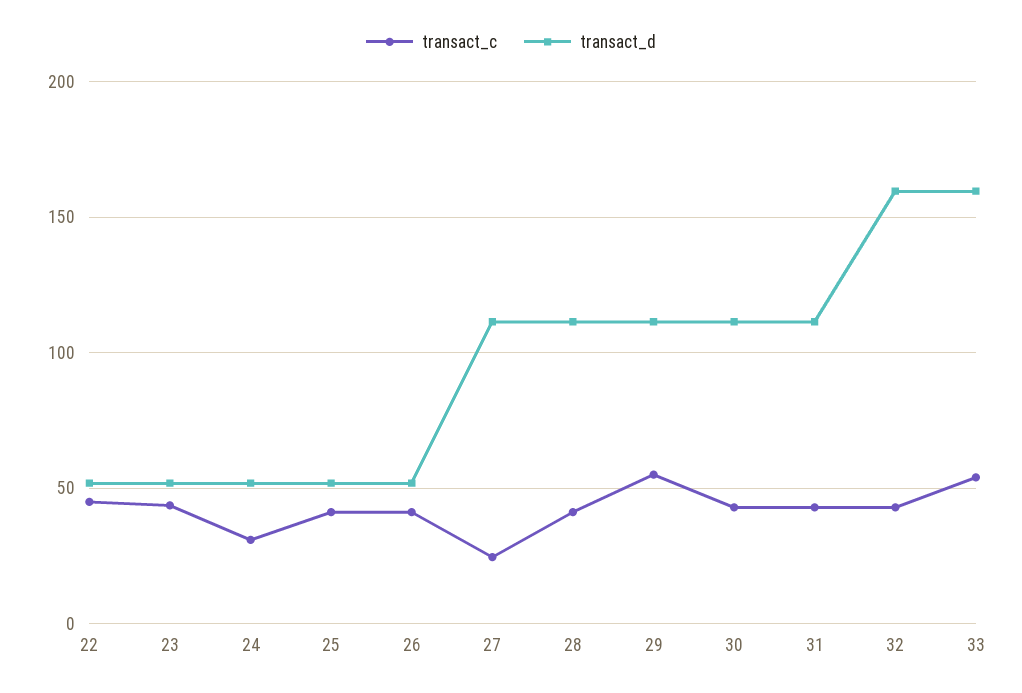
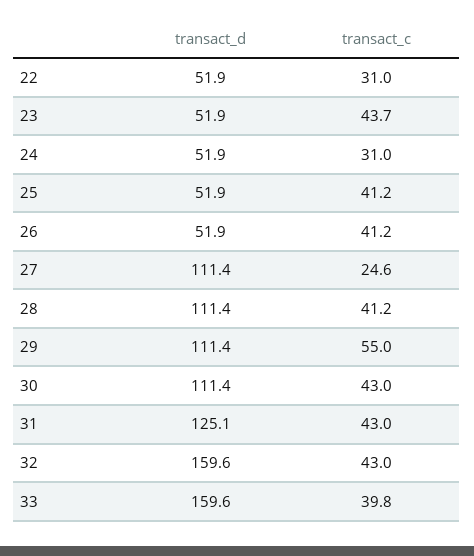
transact_c, 22: 45 -> 31
transact_d, 31: 110 -> 125.1
transact_c, 33: 55 -> 39.8

